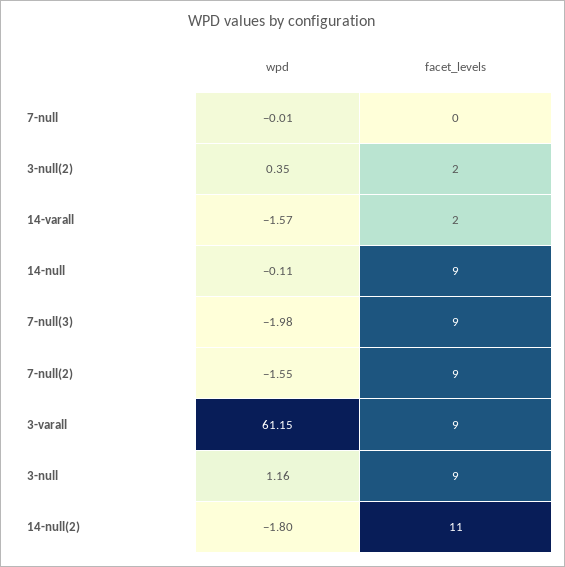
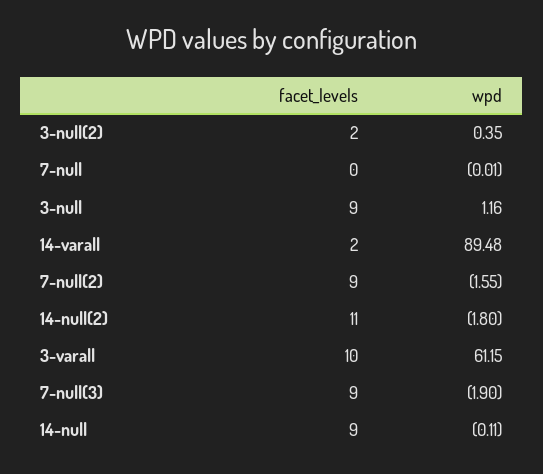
wpd, 14-varall: -1.57 -> 89.48
wpd, 7-null(3): -1.98 -> -1.9
facet_levels, 3-varall: 9 -> 10

